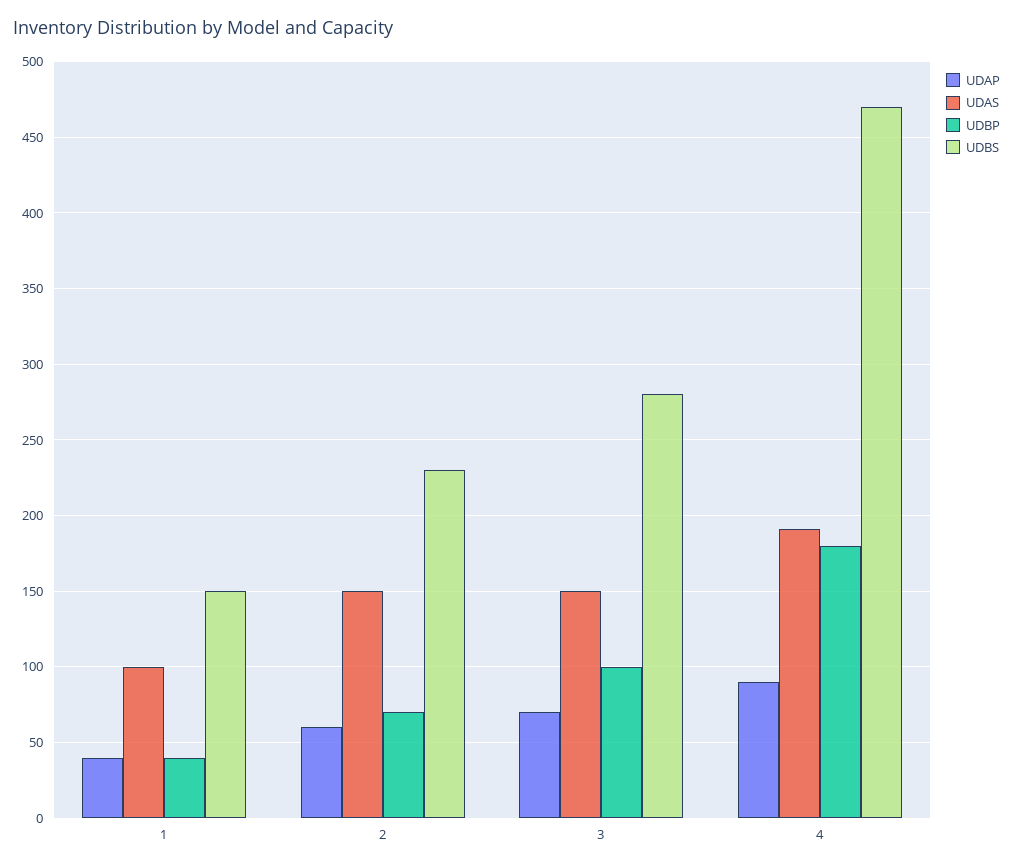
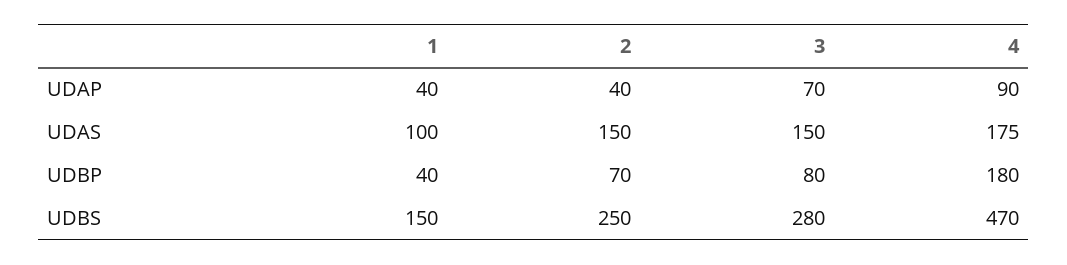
UDAP, 2: 60 -> 40
UDBS, 2: 230 -> 250
UDBP, 3: 100 -> 80
UDAS, 4: 190 -> 175

